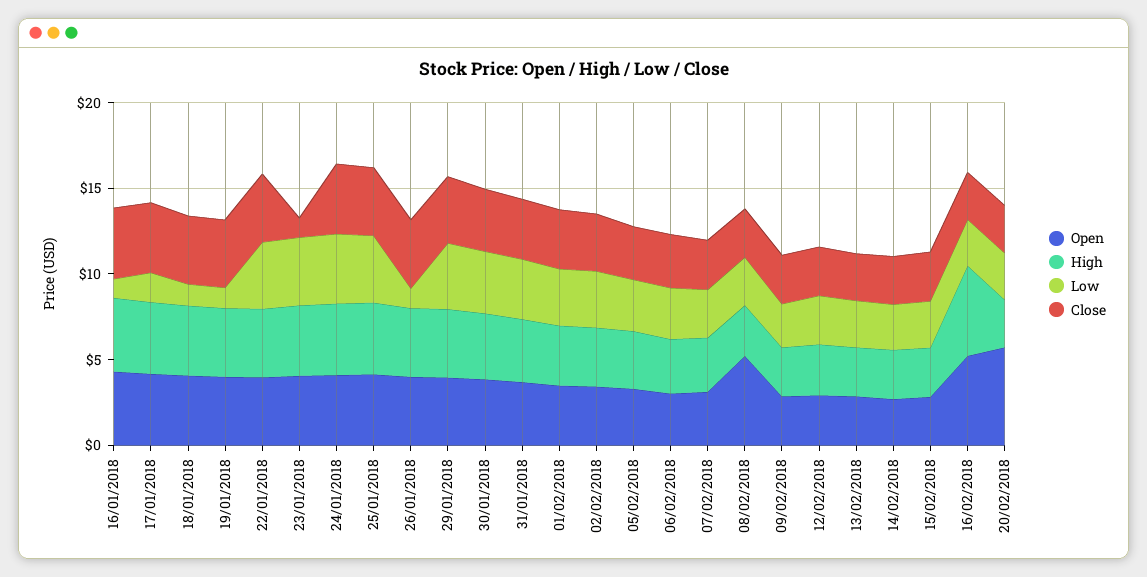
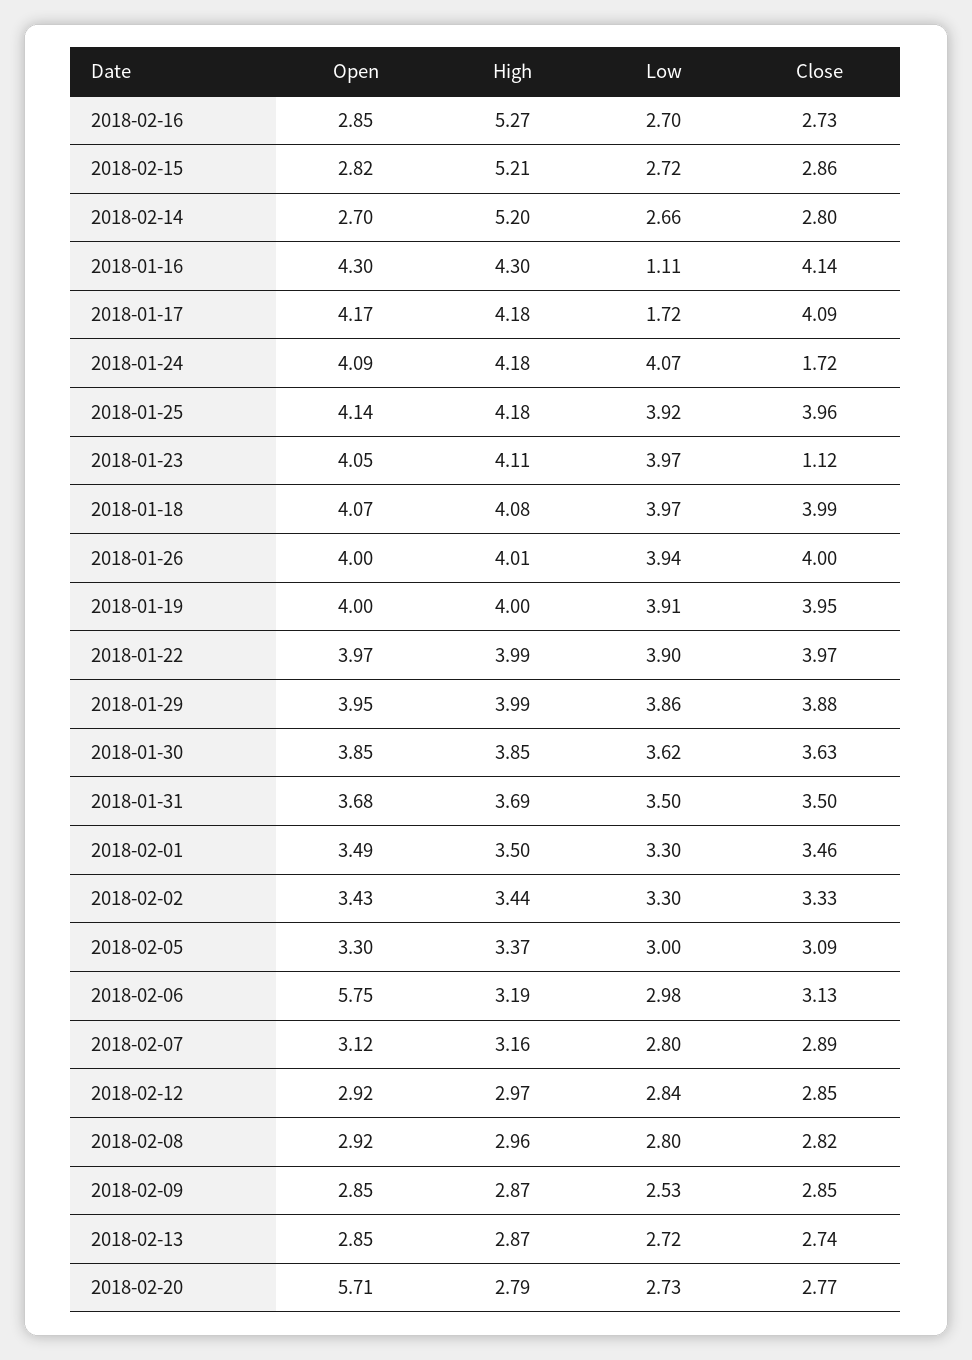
Low, 18/01/2018: 1 -> 3.97
Low, 19/01/2018: 1 -> 3.91
Close, 24/01/2018: 4 -> 1.72
Low, 26/01/2018: 1 -> 3.94
Open, 06/02/2018: 3 -> 5.75
Open, 08/02/2018: 5 -> 2.92
High, 14/02/2018: 3 -> 5.2
High, 15/02/2018: 3 -> 5.21
Open, 16/02/2018: 5 -> 2.85

